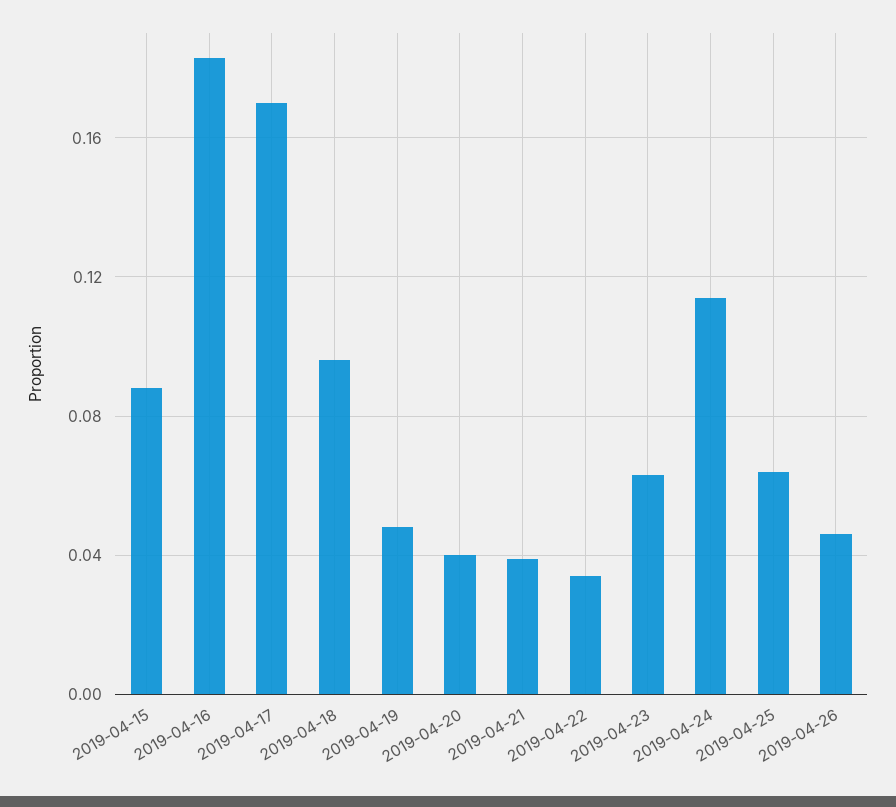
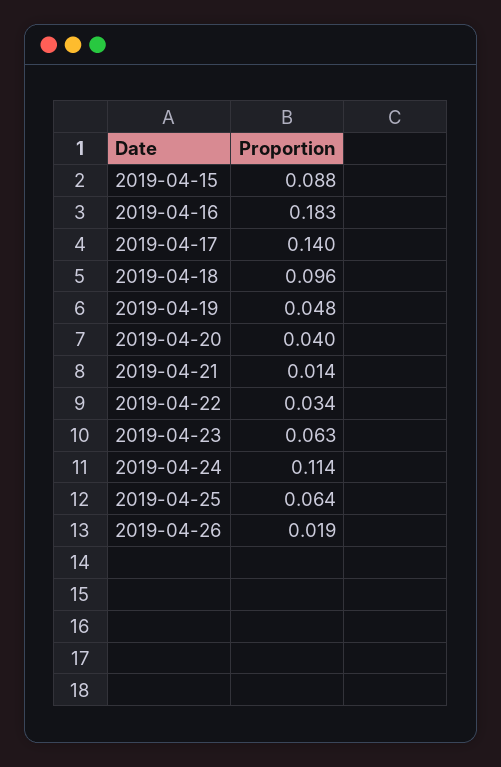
2019-04-17: 0.17 -> 0.14
2019-04-21: 0.04 -> 0.014
2019-04-26: 0.045 -> 0.019

